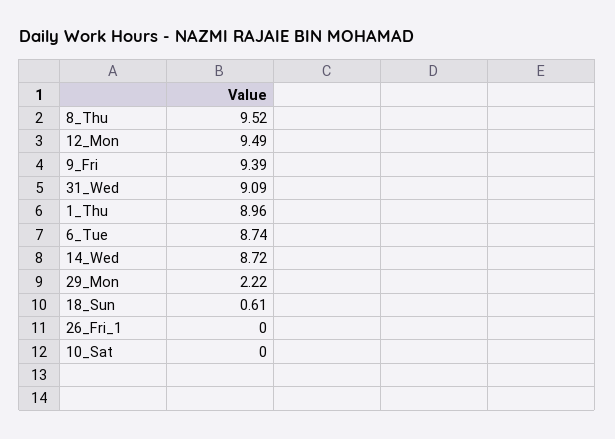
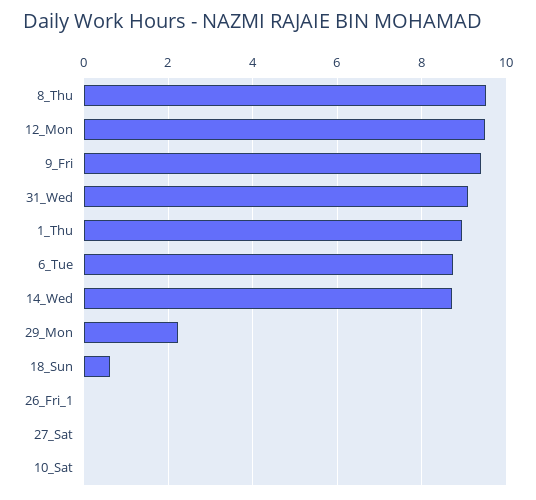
27_Sat: none -> 0

